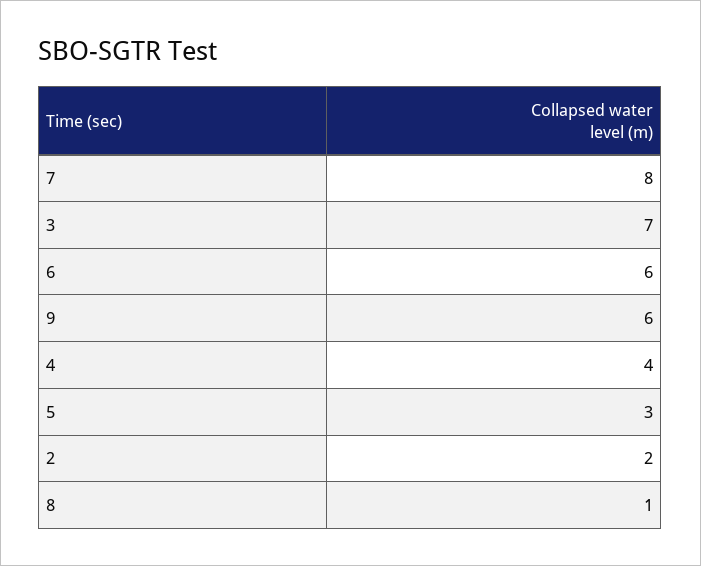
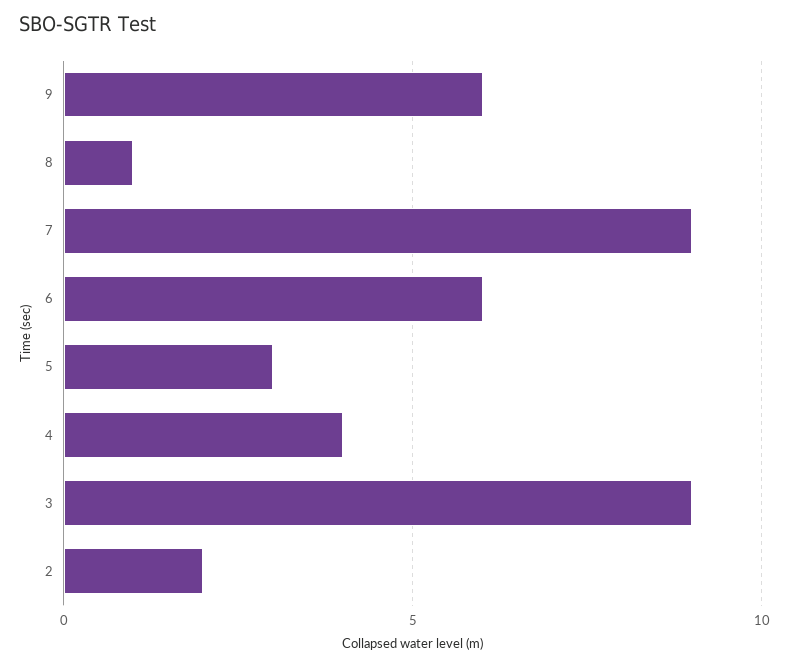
7: 8 -> 9
3: 7 -> 9

